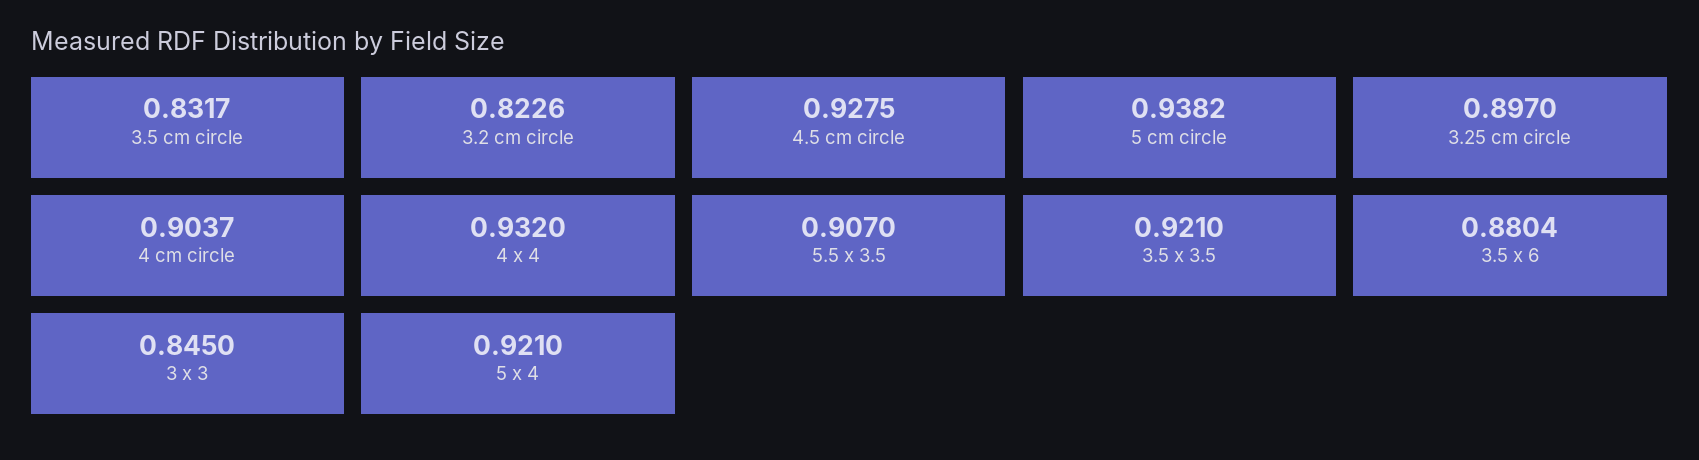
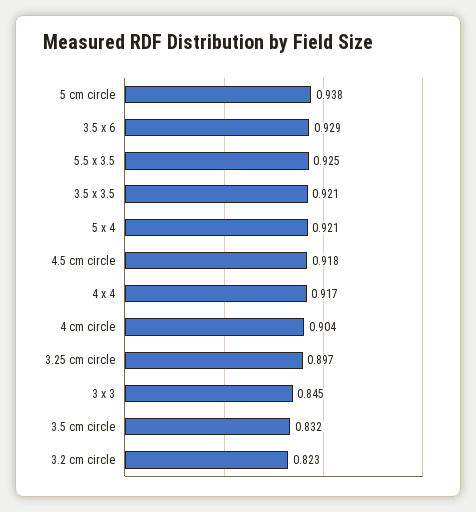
4.5 cm circle: 0.9275 -> 0.918
4 x 4: 0.932 -> 0.917
5.5 x 3.5: 0.907 -> 0.925
3.5 x 6: 0.8804 -> 0.929

